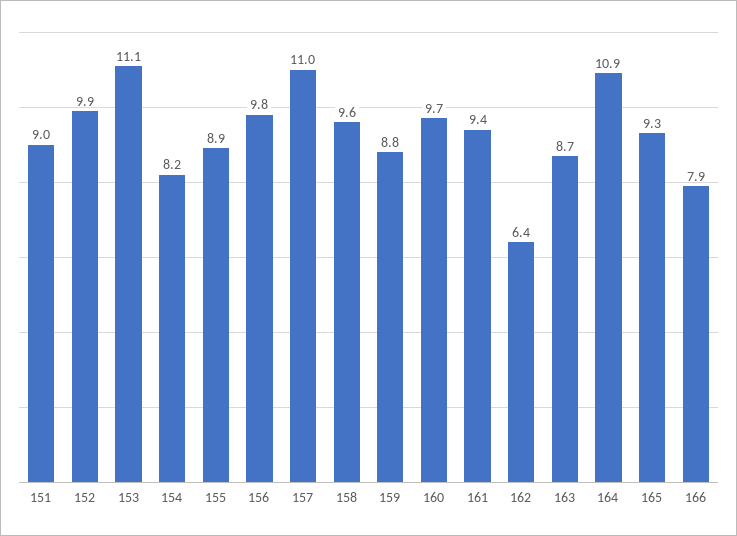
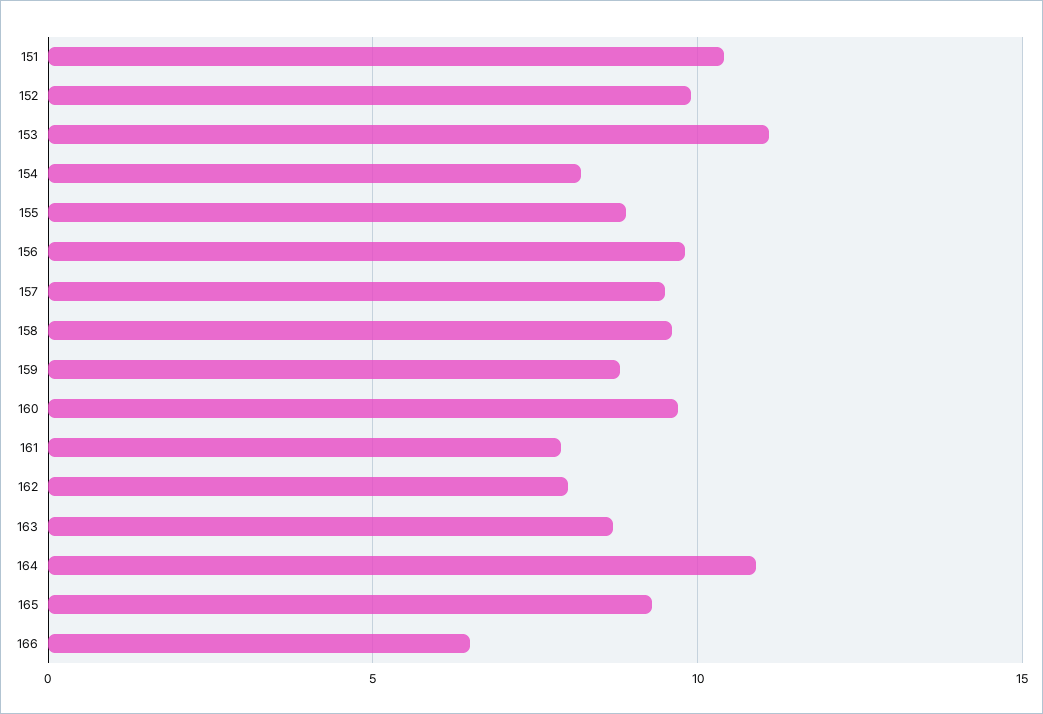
151: 9 -> 10.5
157: 11 -> 9.5
161: 9.4 -> 8
162: 6.4 -> 8
166: 7.9 -> 6.5

